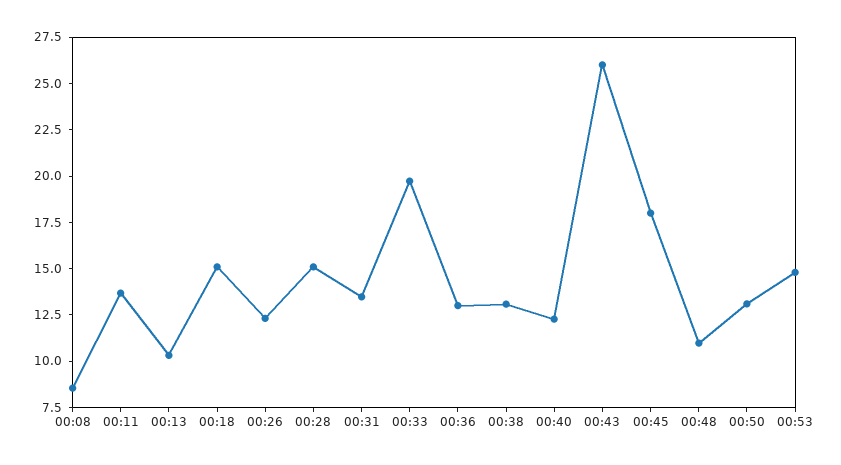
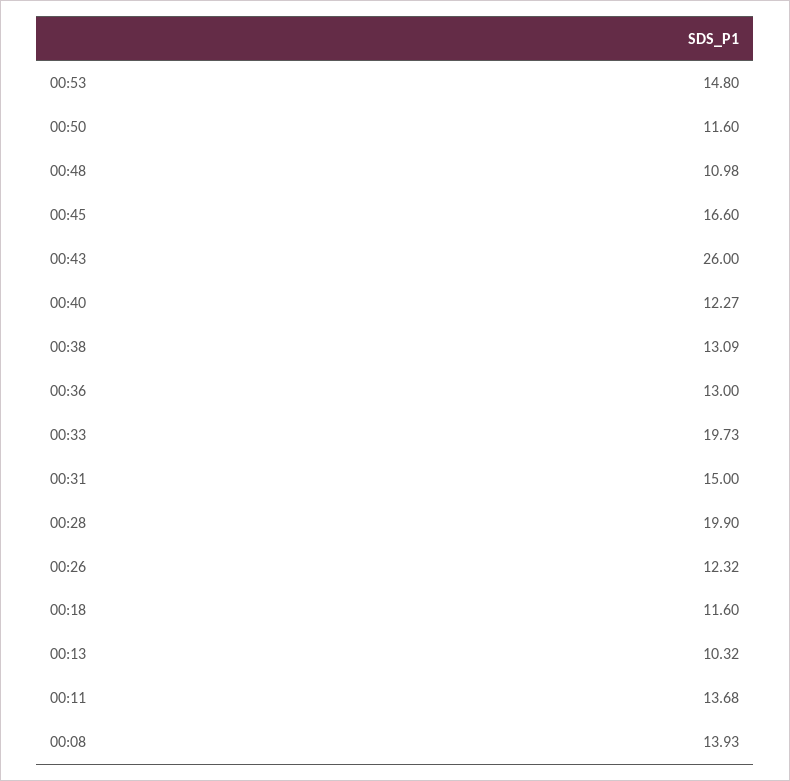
00:08: 8.5 -> 13.93
00:18: 15 -> 11.6
00:28: 15 -> 19.9
00:31: 13.5 -> 15
00:45: 18 -> 16.6
00:50: 13 -> 11.6

